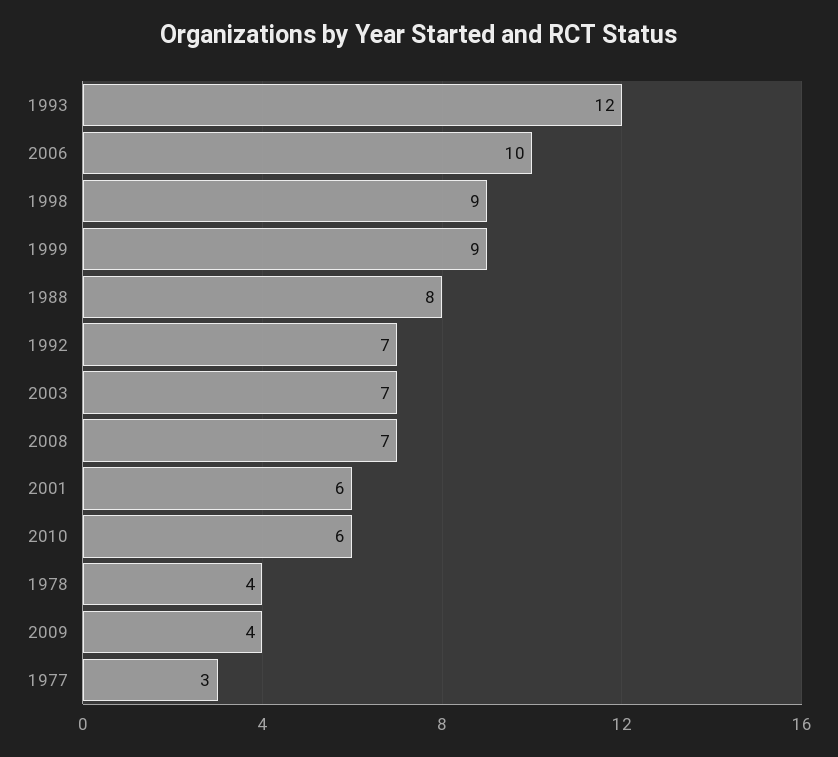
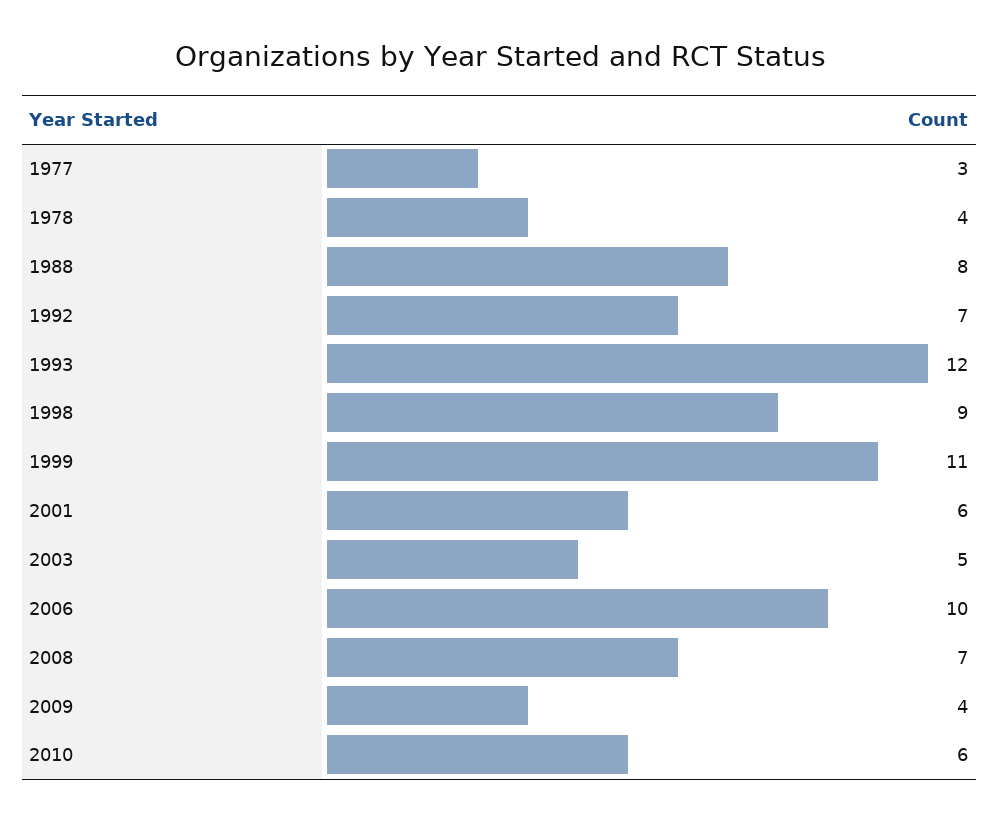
1999: 9 -> 11
2003: 7 -> 5

